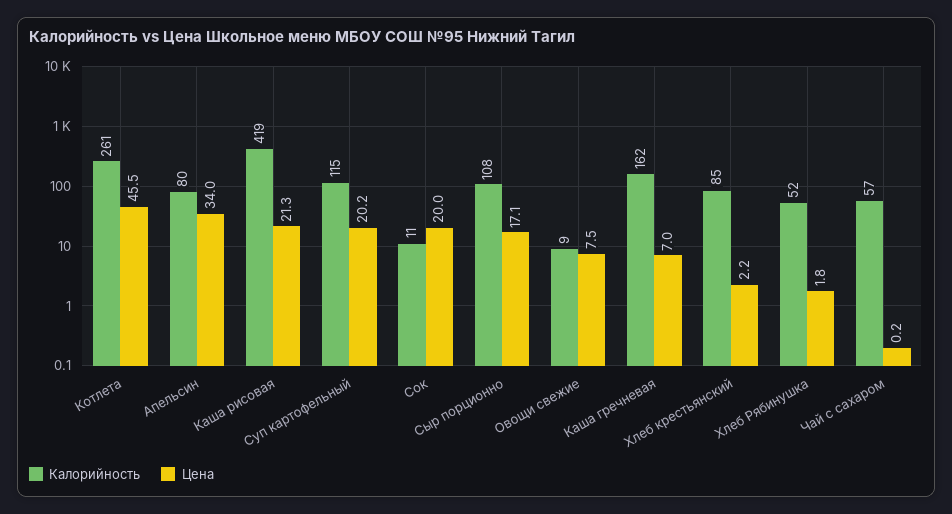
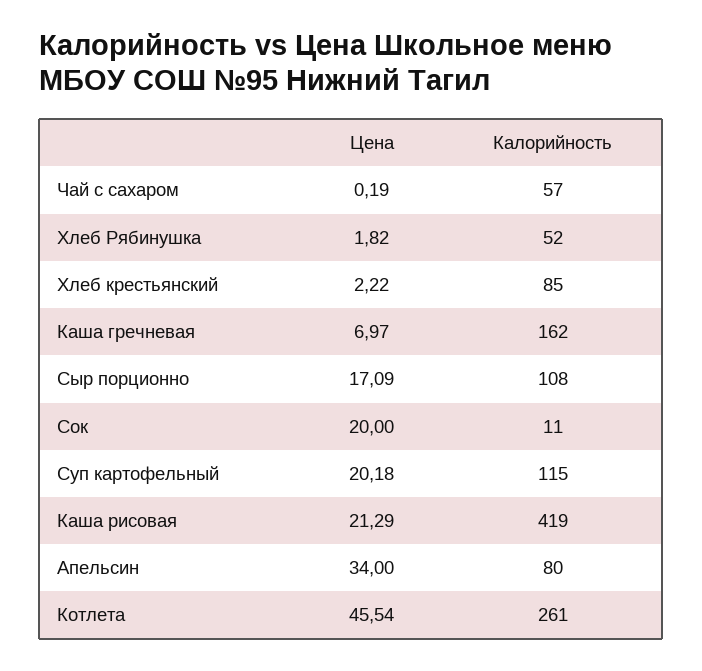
Калорийность, Овощи свежие: 9 -> none
Цена, Овощи свежие: 7.5 -> none

